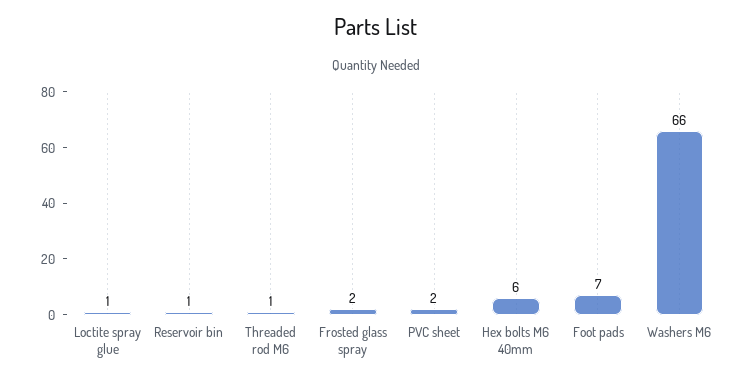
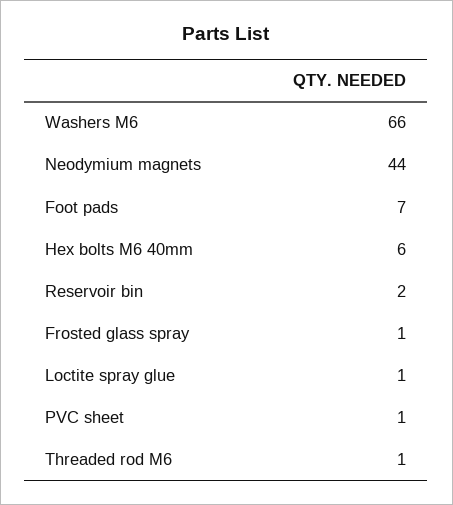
Reservoir bin: 1 -> 2
Frosted glass spray: 2 -> 1
PVC sheet: 2 -> 1
Neodymium magnets: none -> 44

